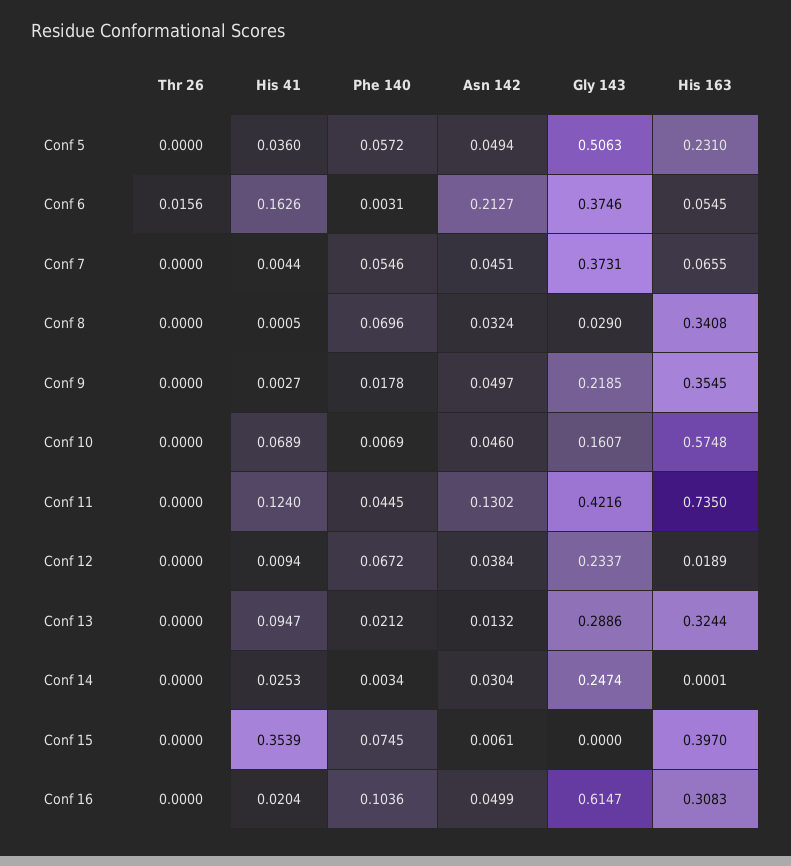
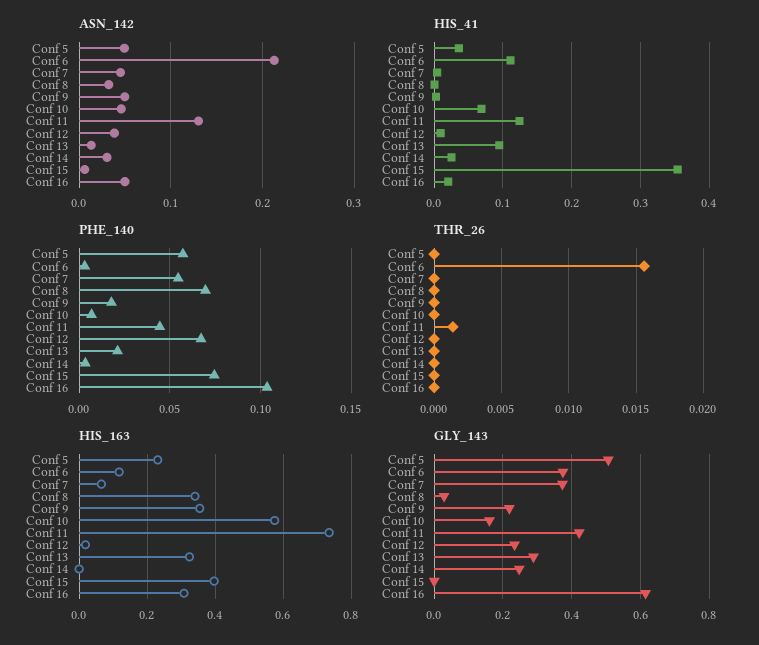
His 41, Conf 6: 0.1626 -> 0.11
His 163, Conf 6: 0.0545 -> 0.12
Thr 26, Conf 11: 0 -> 0.0015

